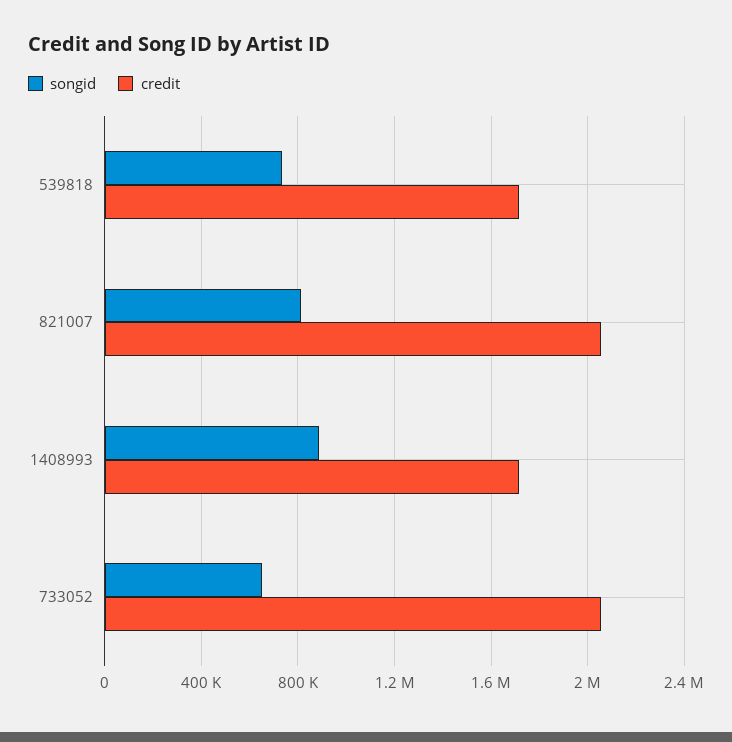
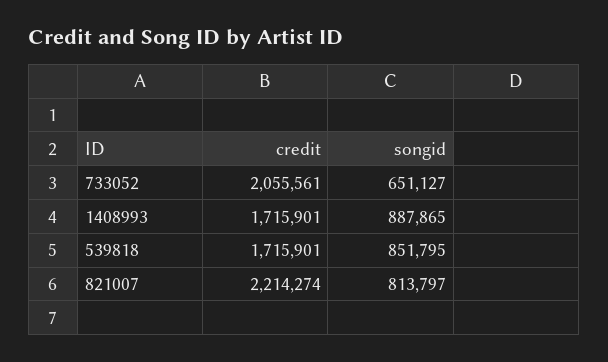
songid, 539818: 750000 -> 851795
credit, 821007: 2050000 -> 2214274

